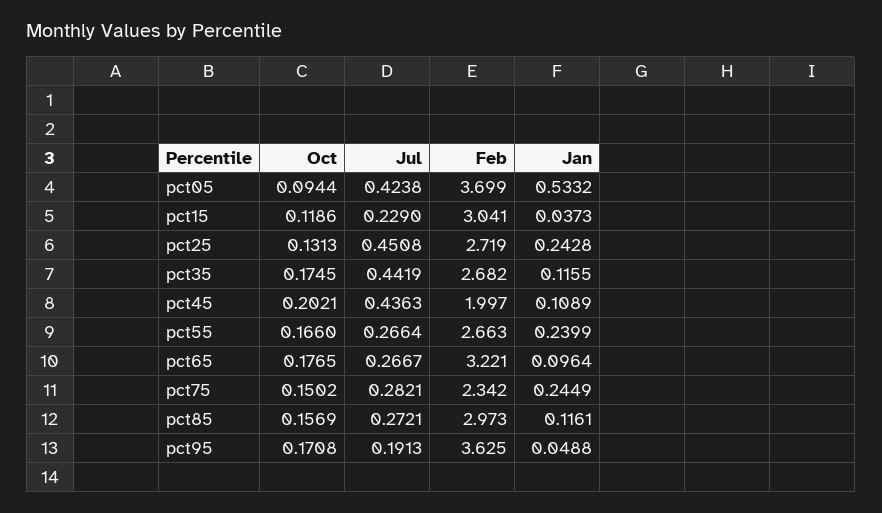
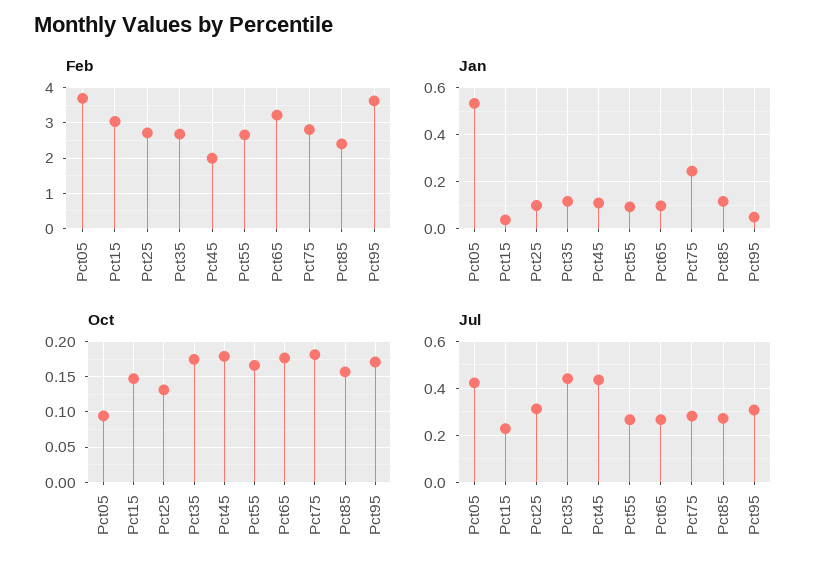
Oct, pct15: 0.1186 -> 0.15
Jul, pct25: 0.4508 -> 0.3
Jan, pct25: 0.2428 -> 0.1
Oct, pct45: 0.2021 -> 0.18
Jan, pct55: 0.2399 -> 0.1
Oct, pct75: 0.1502 -> 0.18
Feb, pct75: 2.342 -> 2.8
Feb, pct85: 2.973 -> 2.4
Jul, pct95: 0.1913 -> 0.3

